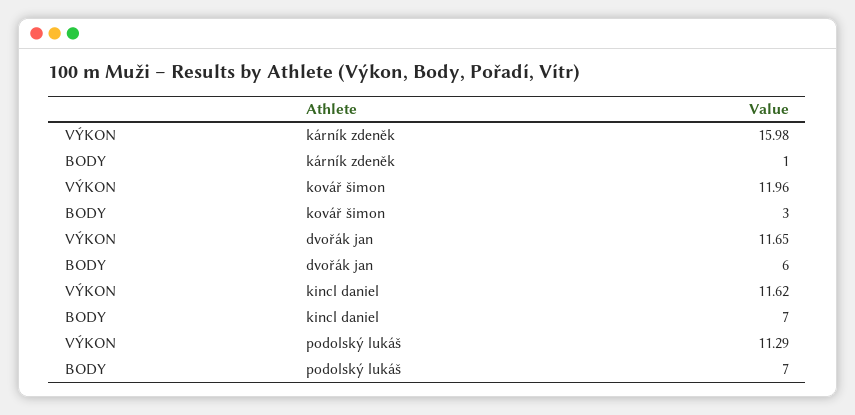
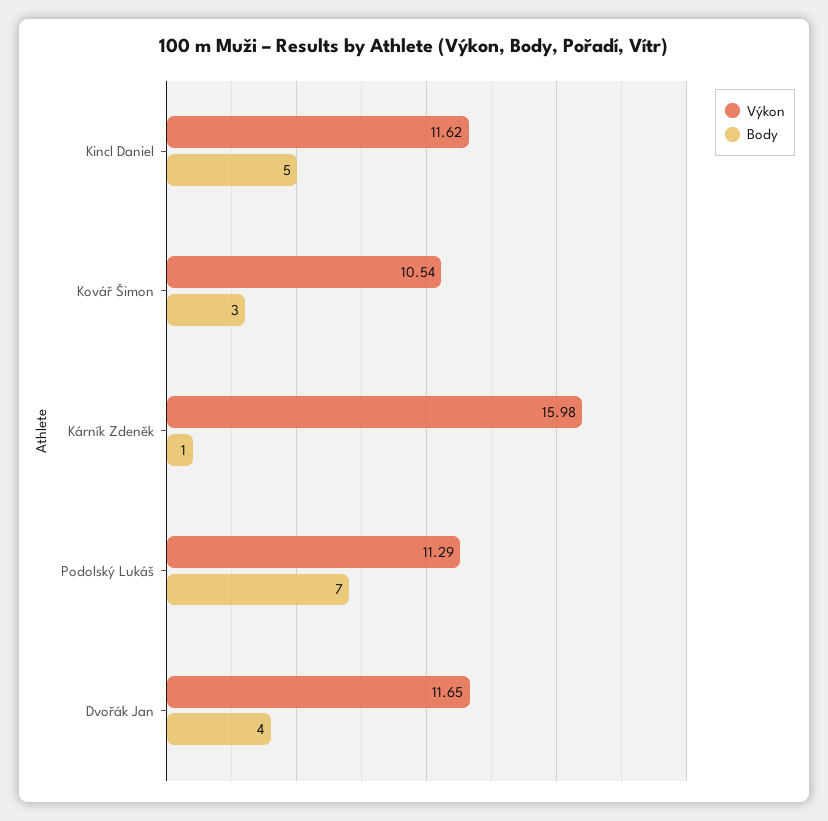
VÝKON, kovář šimon: 11.96 -> 10.54
BODY, dvořák jan: 6 -> 4
BODY, kincl daniel: 7 -> 5

